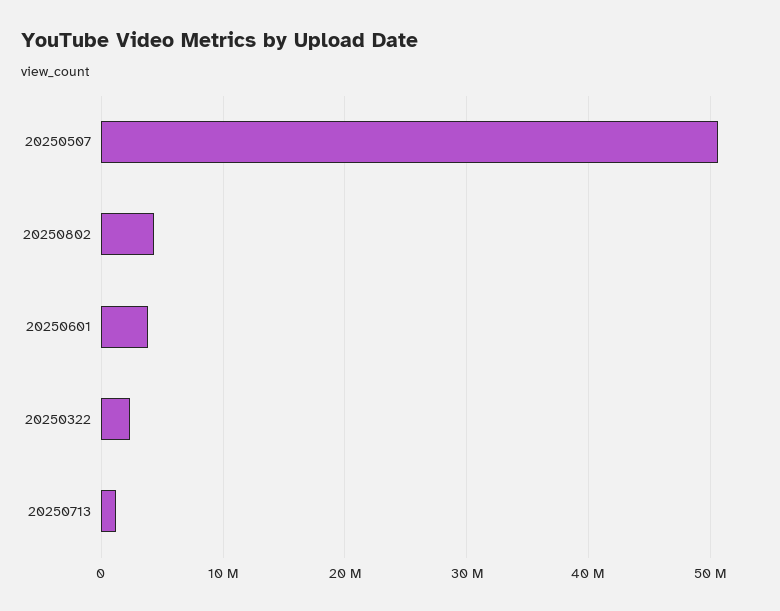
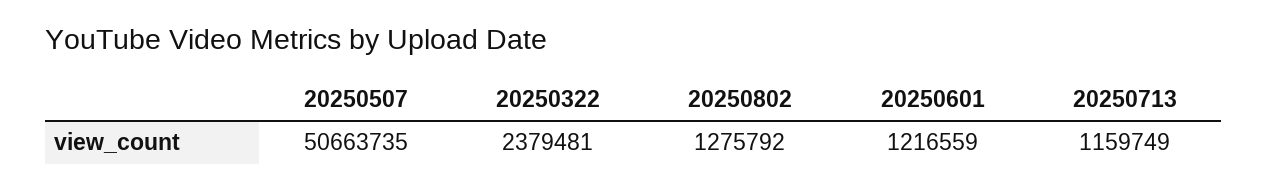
20250802: 4000000 -> 1275792
20250601: 4000000 -> 1216559

